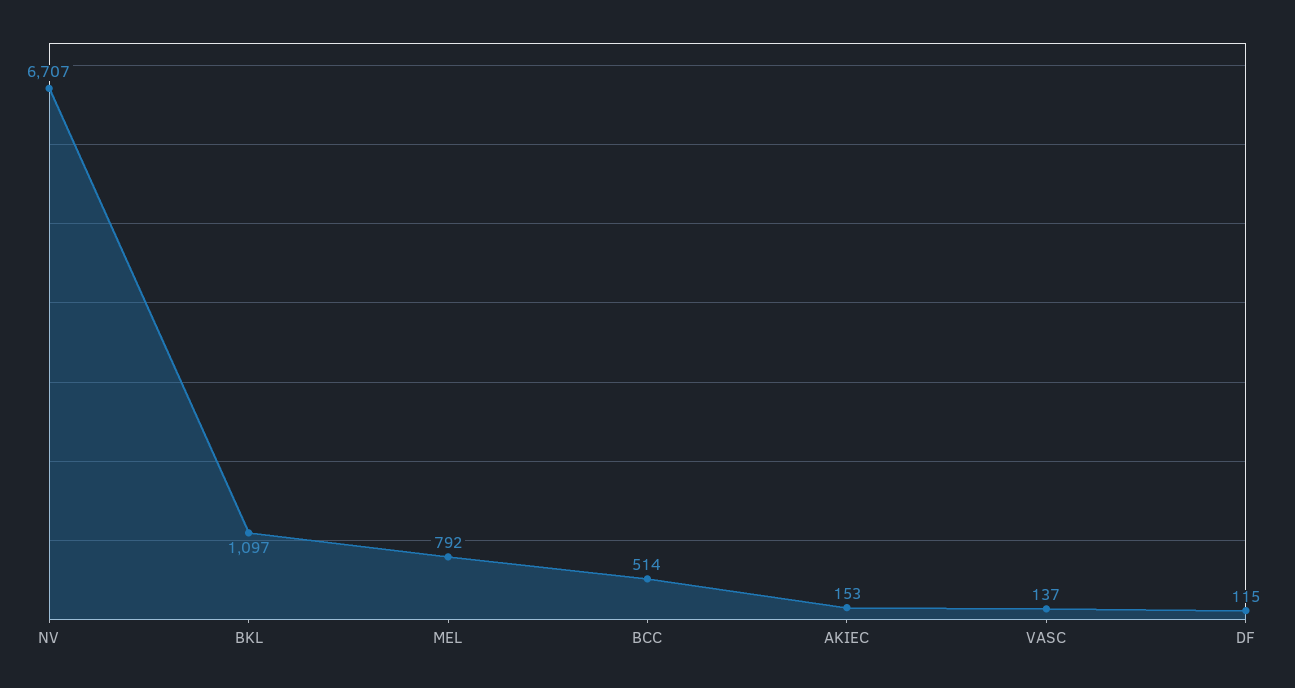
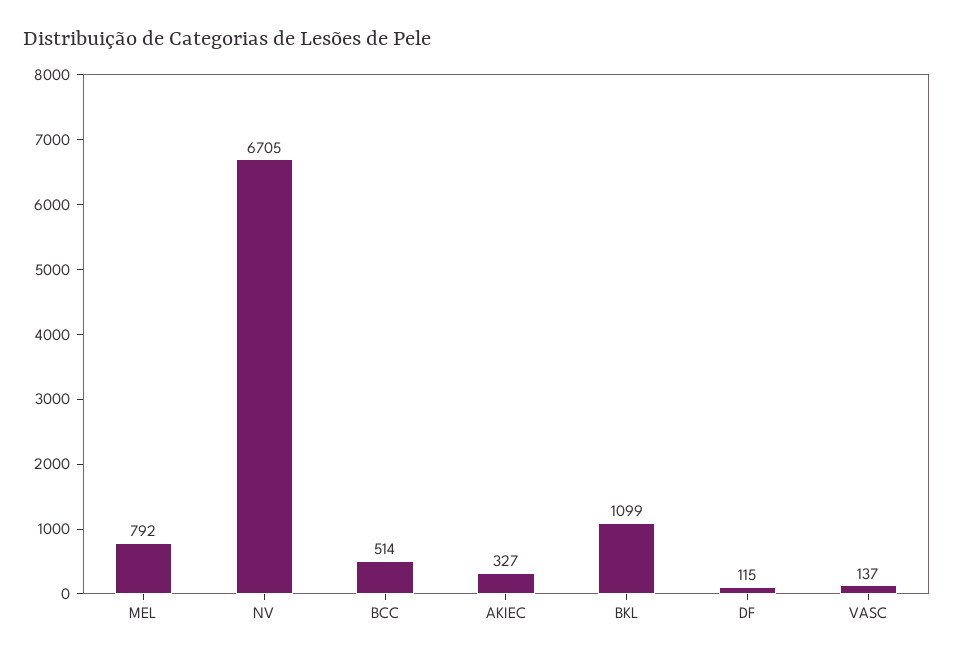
NV: 6707 -> 6705
BKL: 1097 -> 1099
AKIEC: 153 -> 327

